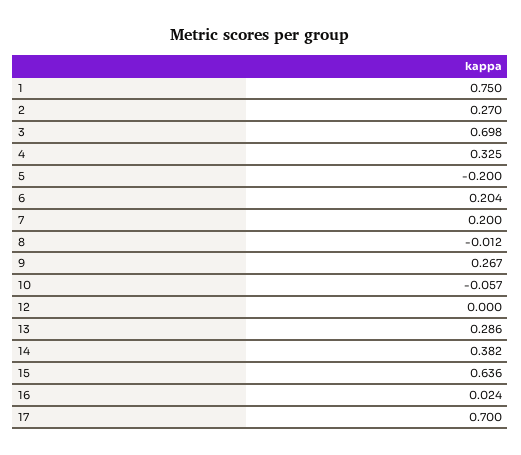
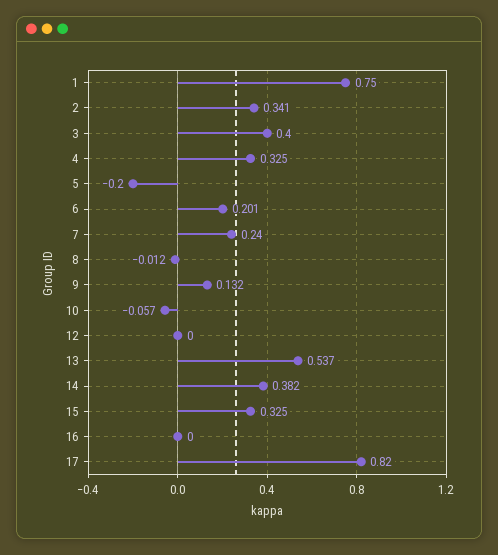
2: 0.27 -> 0.341
3: 0.698 -> 0.4
6: 0.204 -> 0.201
7: 0.2 -> 0.24
9: 0.267 -> 0.132
13: 0.286 -> 0.537
15: 0.636 -> 0.325
16: 0.024 -> 0
17: 0.7 -> 0.82

